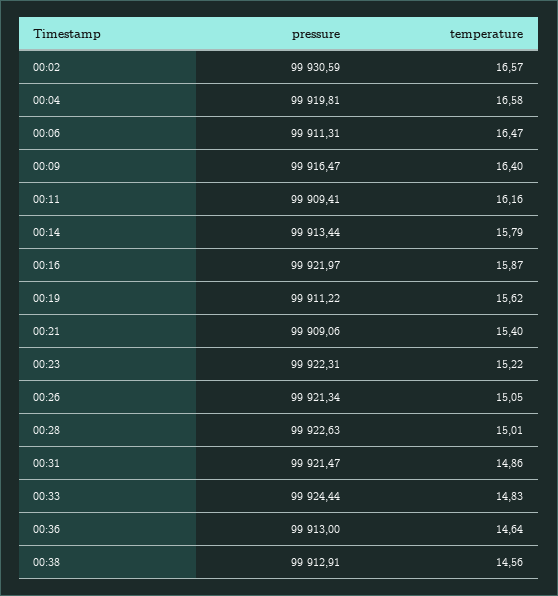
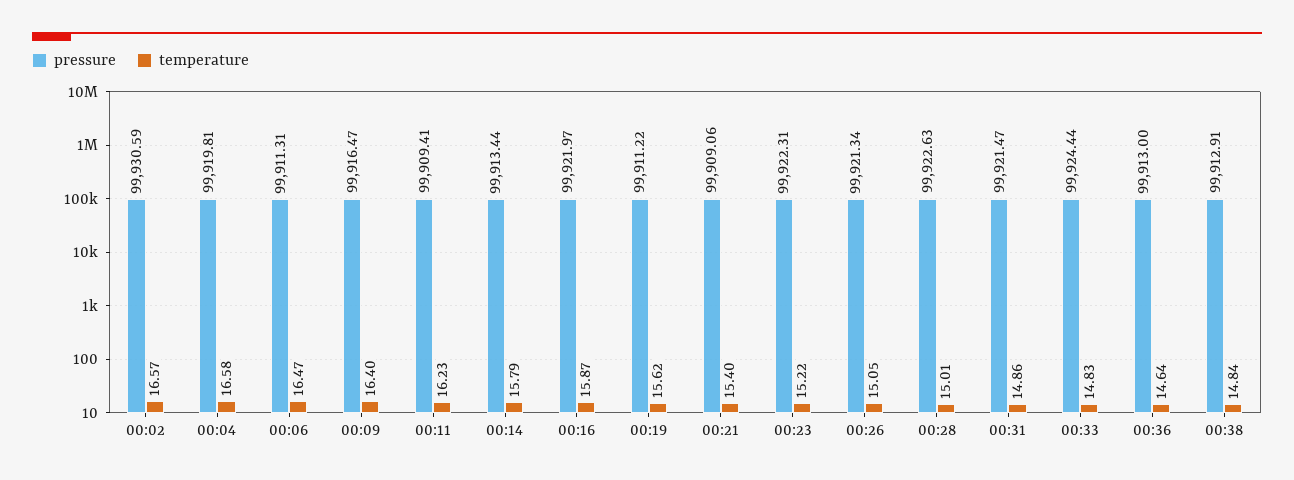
temperature, 00:11: 16.16 -> 16.23
temperature, 00:38: 14.56 -> 14.84

